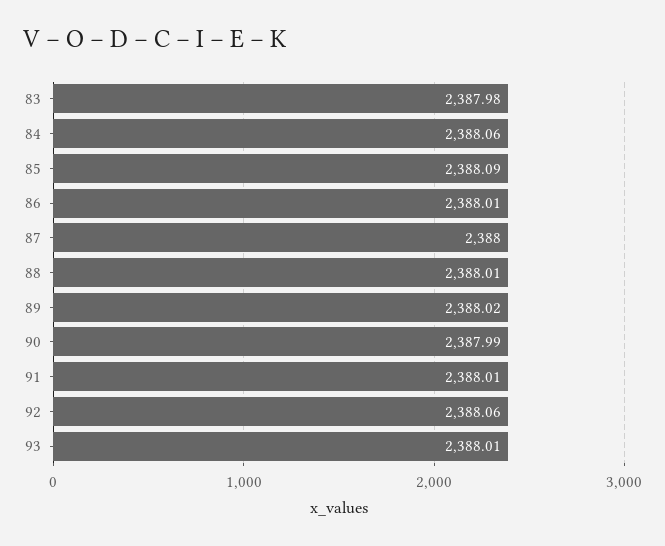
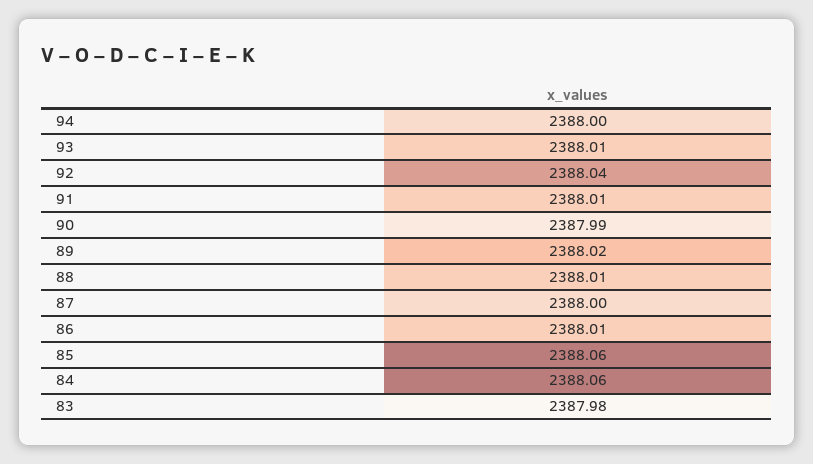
85: 2388.09 -> 2388.06
92: 2388.06 -> 2388.04
94: none -> 2388

